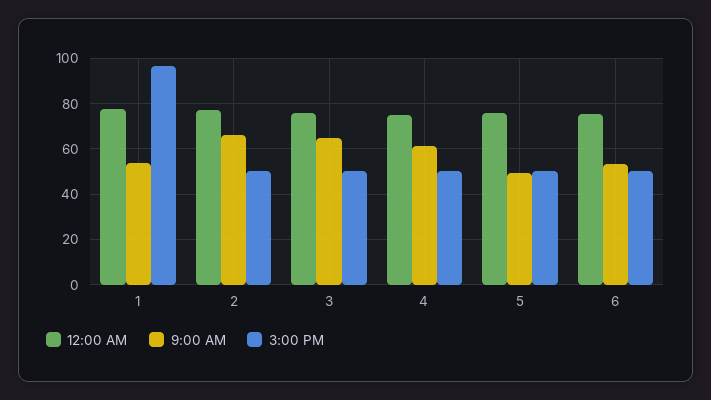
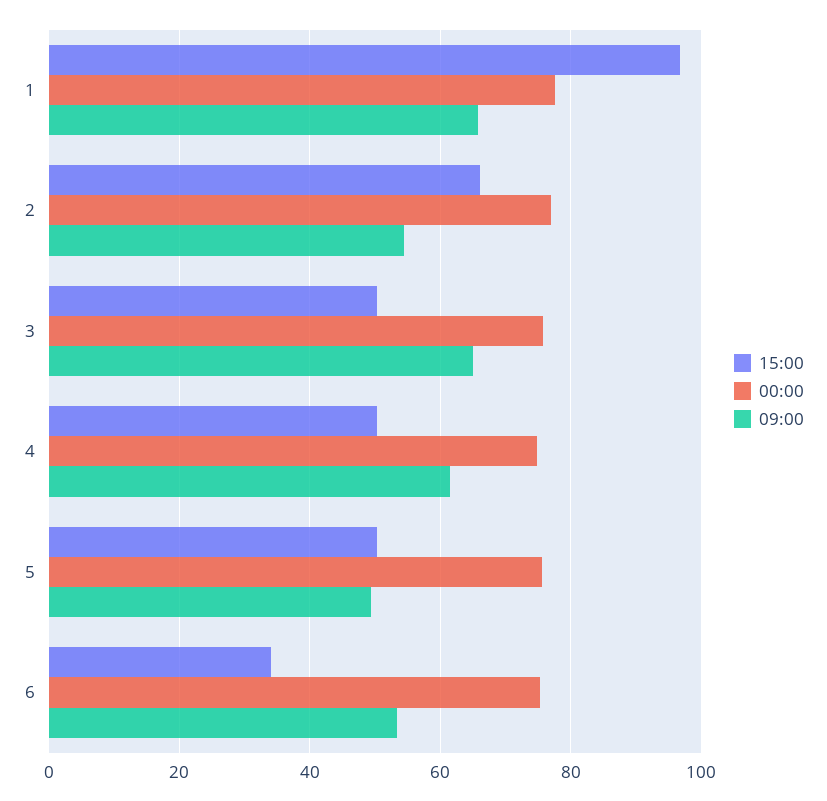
9:00 AM, 1: 55 -> 66
9:00 AM, 2: 65 -> 54
3:00 PM, 2: 50 -> 66
3:00 PM, 6: 50 -> 34

